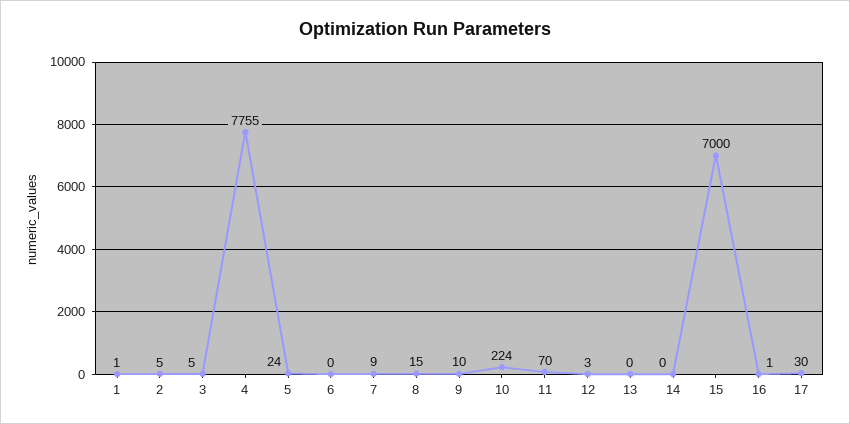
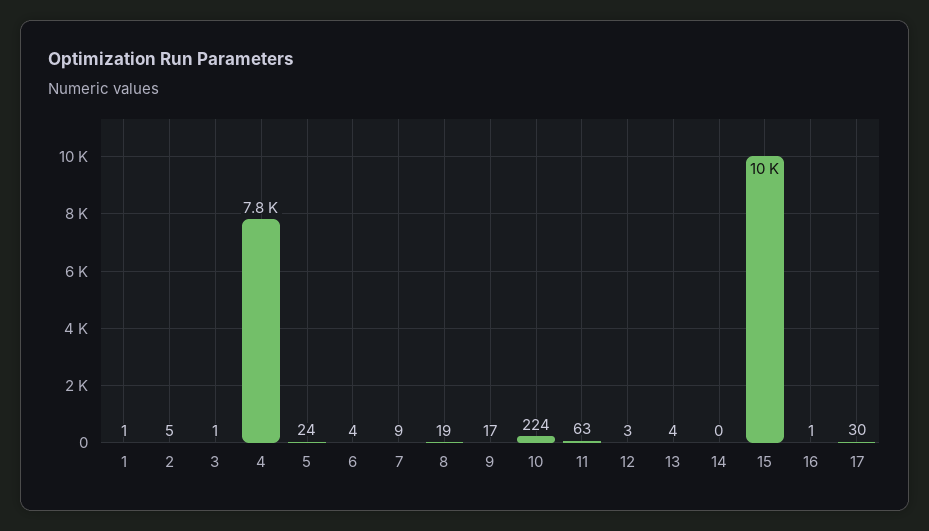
3: 5 -> 1
6: 0 -> 4
8: 15 -> 19
9: 10 -> 17
11: 70 -> 63
13: 0 -> 4
15: 7000 -> 10000

